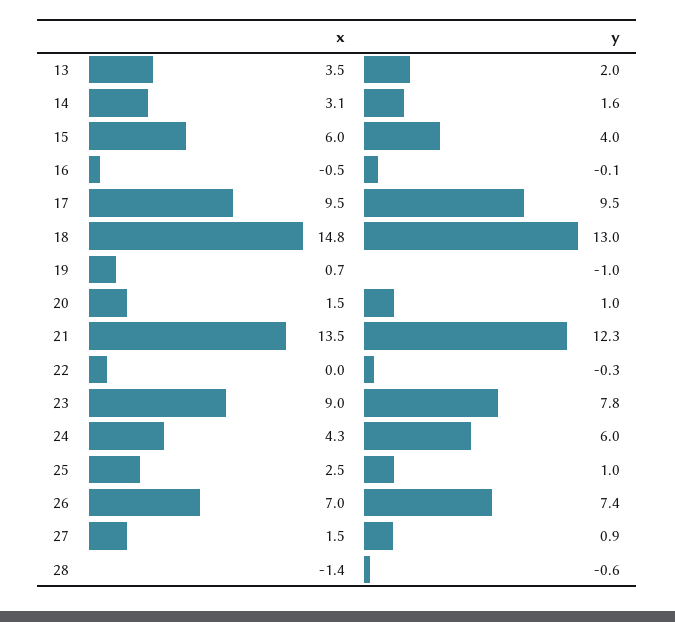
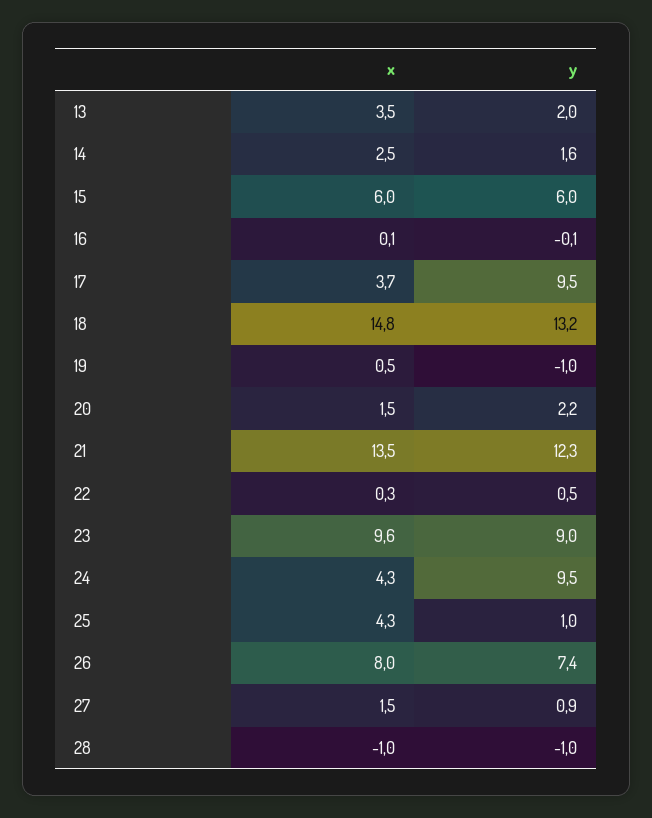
x, 14: 3.1 -> 2.5
y, 15: 4 -> 6
x, 16: -0.5 -> 0.1
x, 17: 9.5 -> 3.7
y, 18: 13 -> 13.2
x, 19: 0.7 -> 0.5
y, 20: 1 -> 2.2
x, 22: 0 -> 0.3
y, 22: -0.3 -> 0.5
x, 23: 9 -> 9.6
y, 23: 7.8 -> 9
y, 24: 6 -> 9.5
x, 25: 2.5 -> 4.3
x, 26: 7 -> 8
x, 28: -1.4 -> -1
y, 28: -0.6 -> -1

